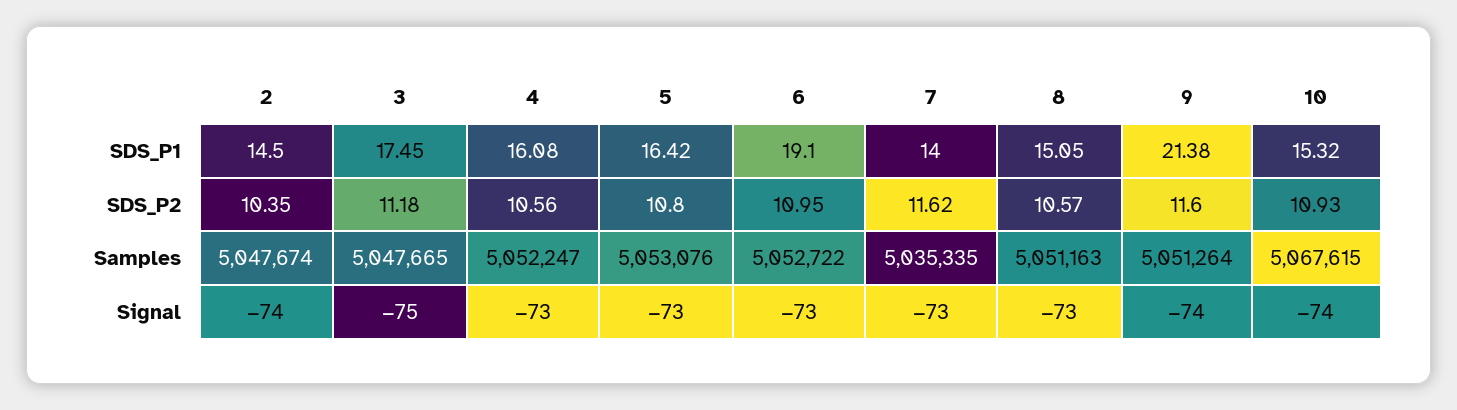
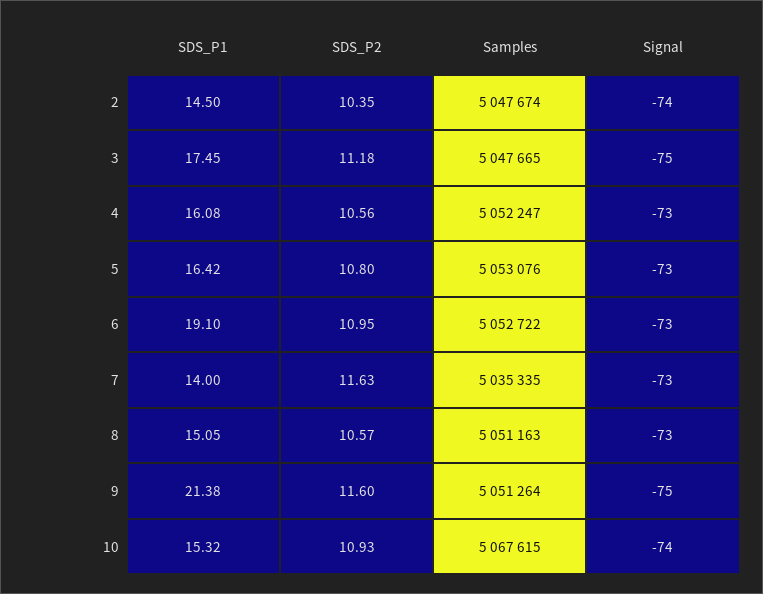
7, SDS_P2: 11.62 -> 11.63
9, Signal: -74 -> -75

